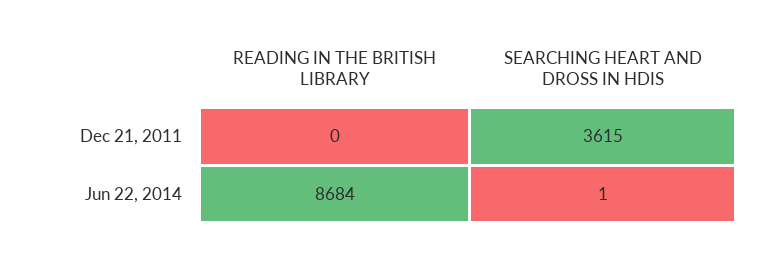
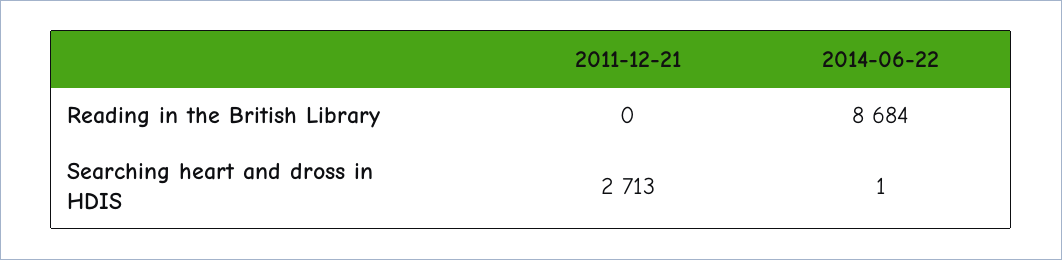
SEARCHING HEART AND DROSS IN HDIS, Dec 21, 2011: 3615 -> 2713

